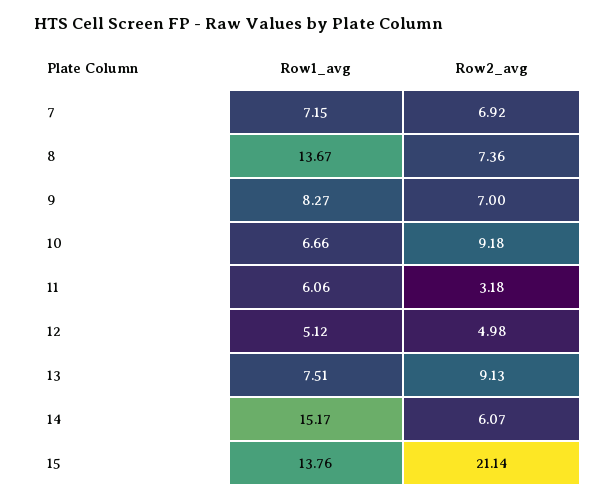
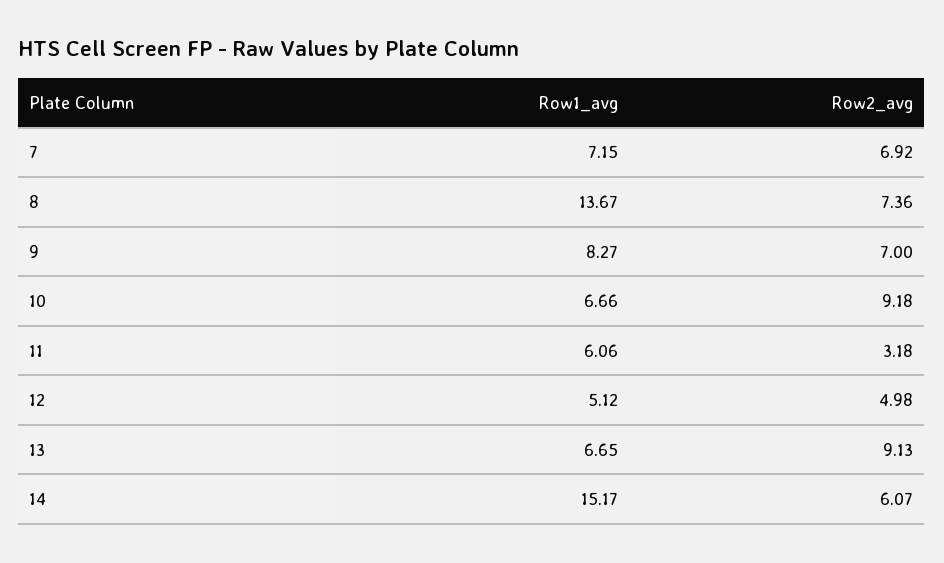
Row1_avg, 13: 7.51 -> 6.65
Row1_avg, 15: 13.76 -> none
Row2_avg, 15: 21.14 -> none

